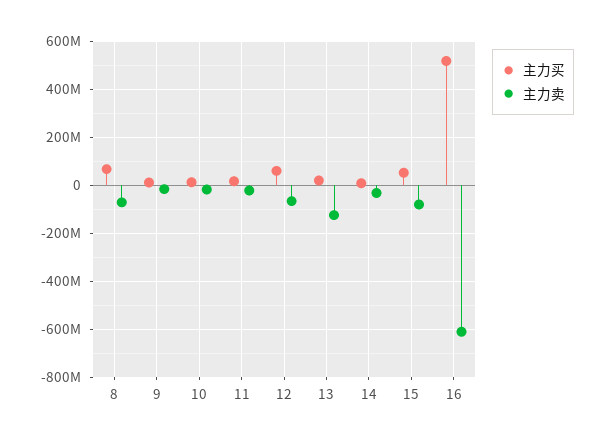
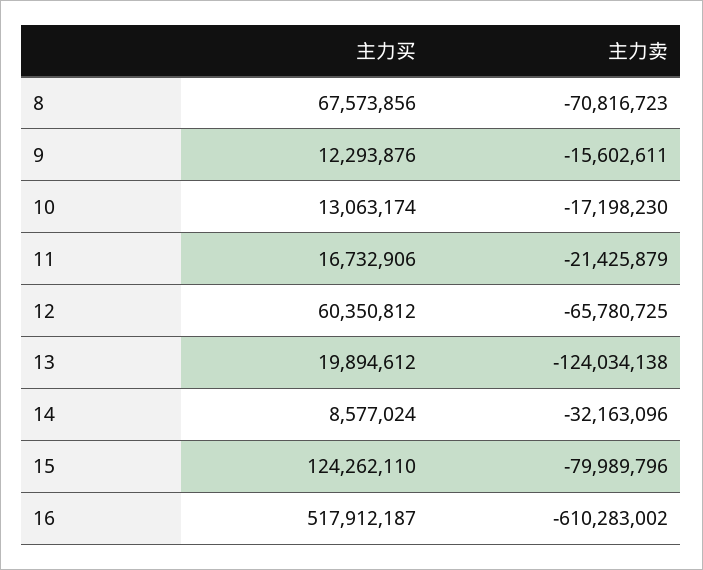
主力买, 15: 50000000 -> 124262110

